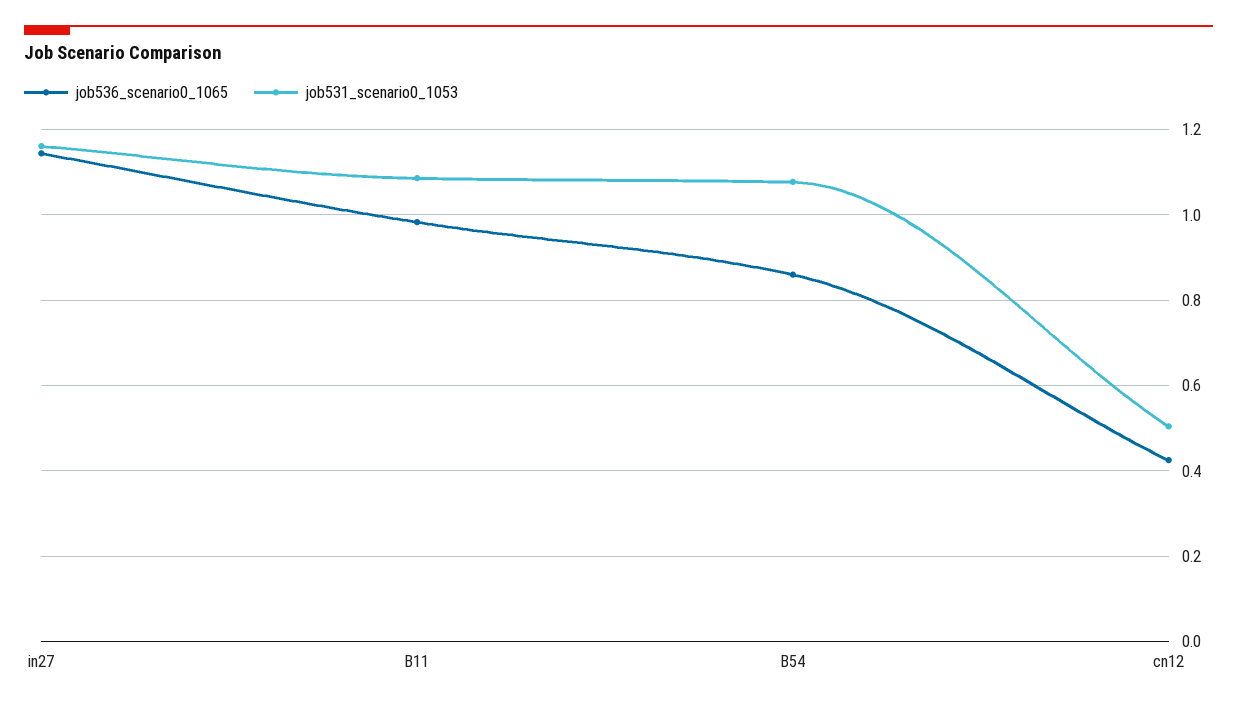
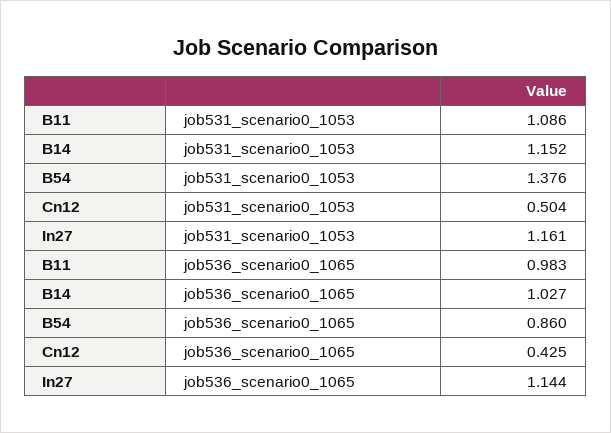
job531_scenario0_1053, B54: 1.08 -> 1.376
job531_scenario0_1053, B14: none -> 1.152
job536_scenario0_1065, B14: none -> 1.027

